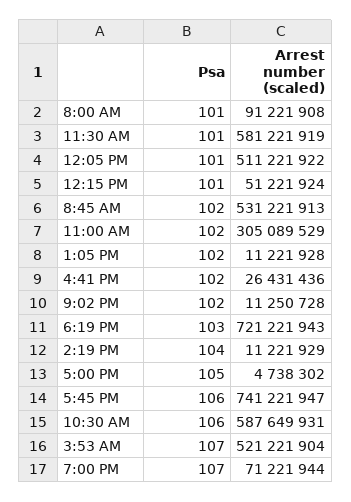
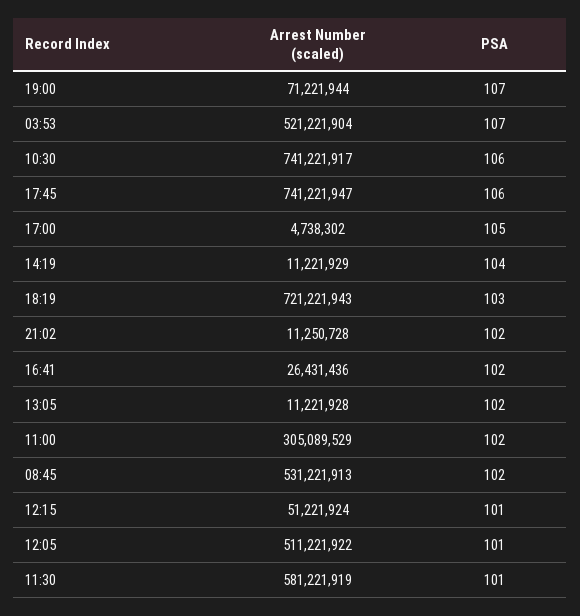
Psa, 8:00 AM: 101 -> none
Arrest number (scaled), 8:00 AM: 91221908 -> none
Arrest number (scaled), 10:30 AM: 587649931 -> 741221917

